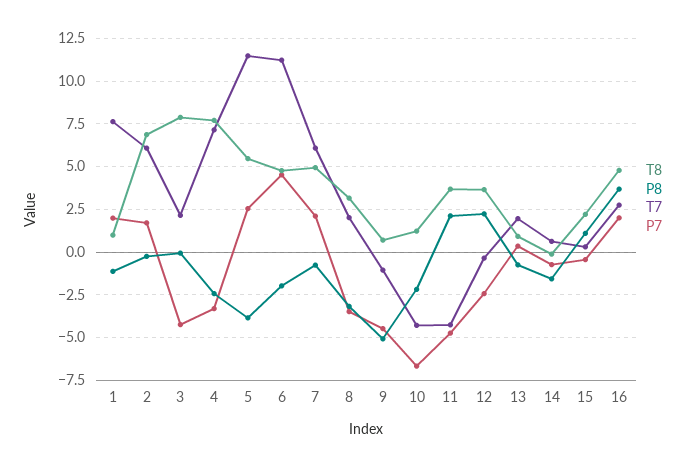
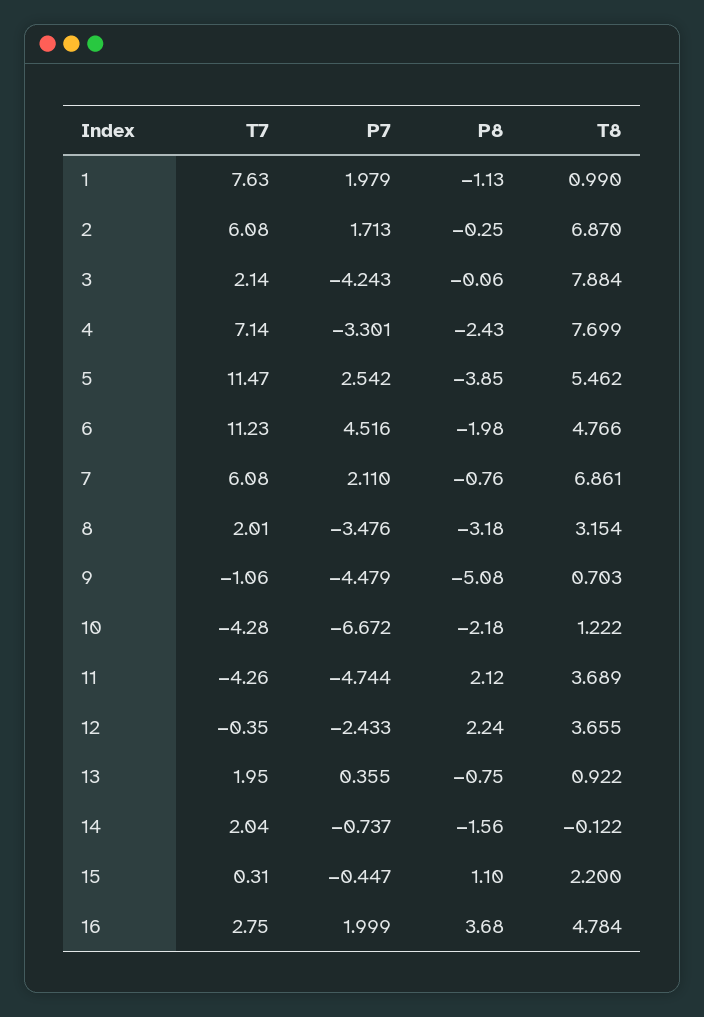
T8, 7: 5 -> 6.861
T7, 14: 0.5 -> 2.04

